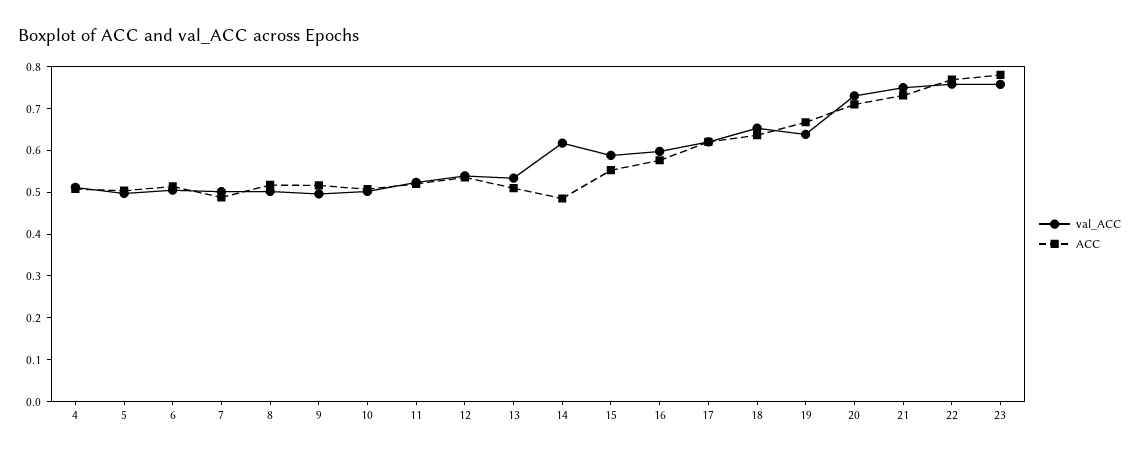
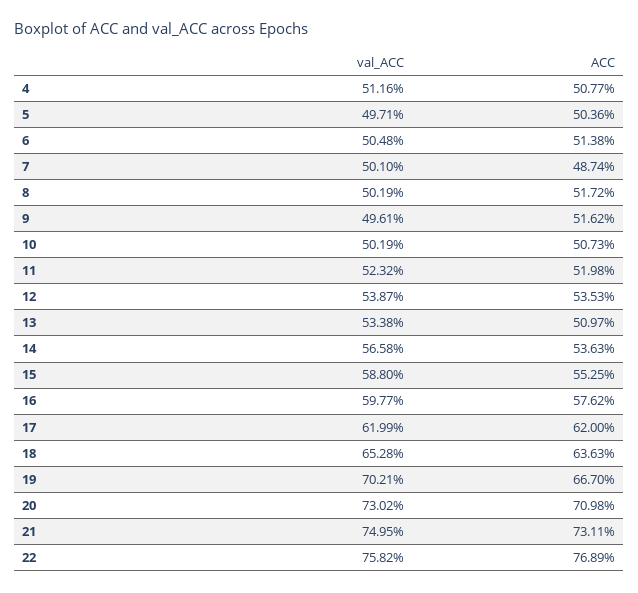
val_ACC, 14: 0.62 -> 0.5658
ACC, 14: 0.48 -> 0.5363
val_ACC, 19: 0.64 -> 0.7021
val_ACC, 23: 0.76 -> none
ACC, 23: 0.78 -> none

